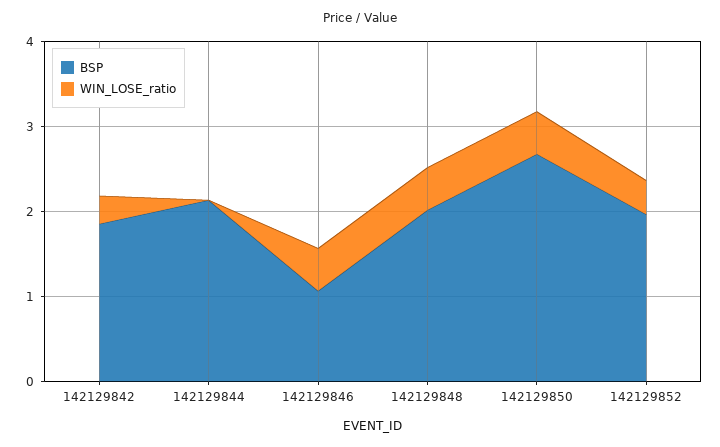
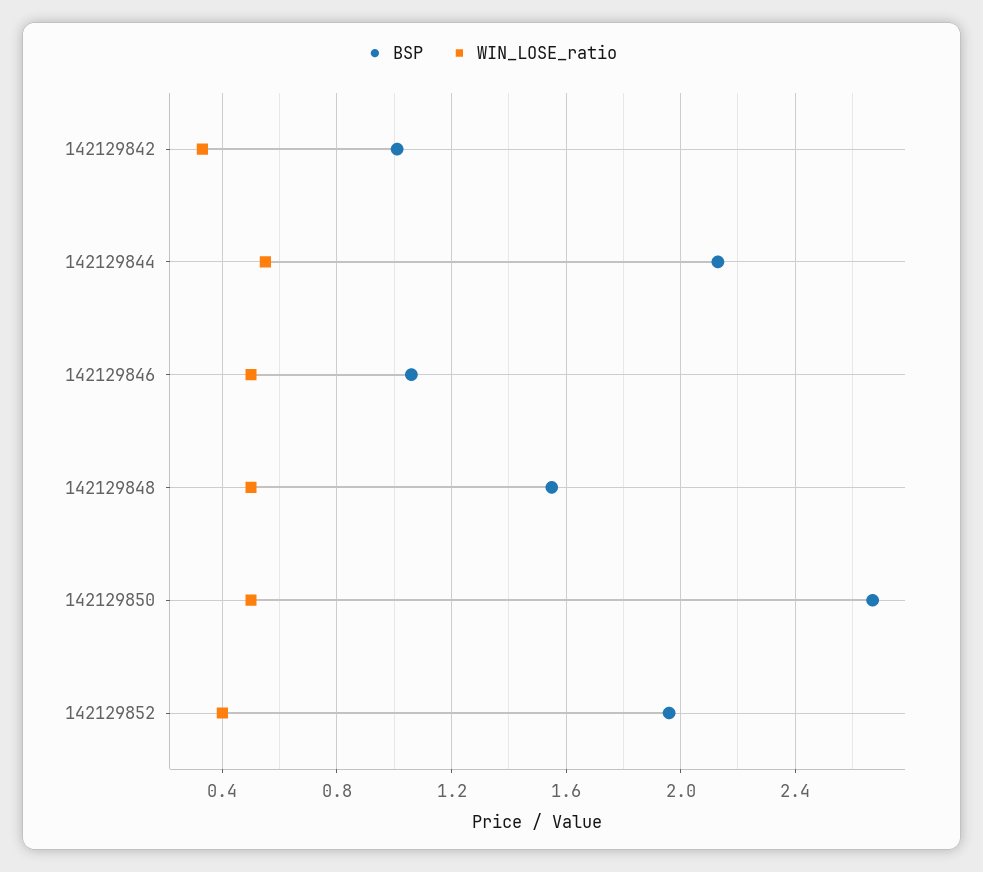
BSP, 142129842: 1.8 -> 1
WIN_LOSE_ratio, 142129844: 0 -> 0.55
BSP, 142129848: 2 -> 1.55

